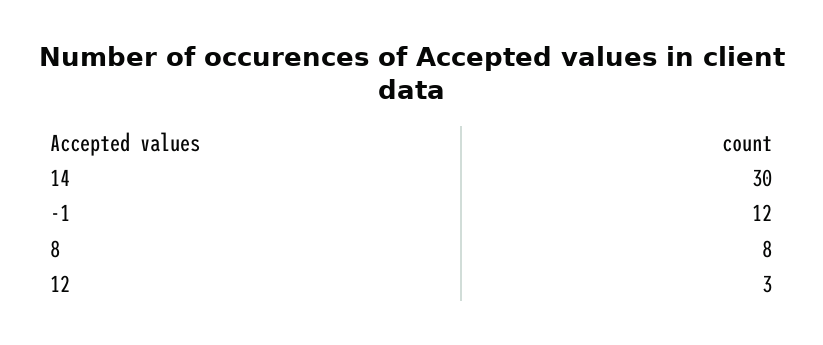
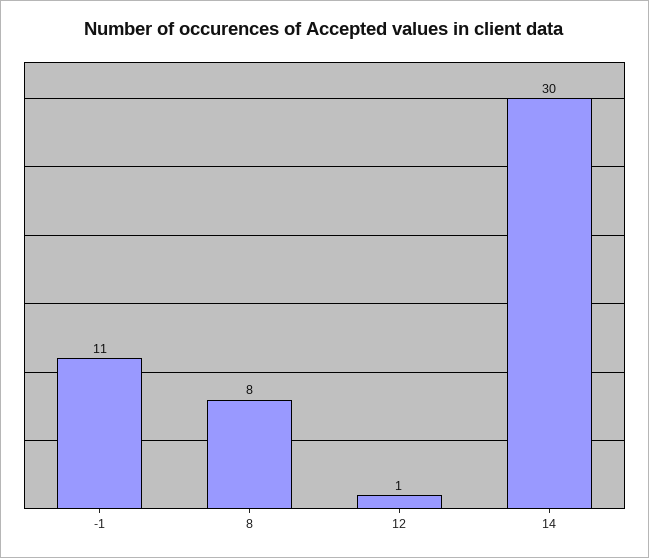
-1: 12 -> 11
12: 3 -> 1

